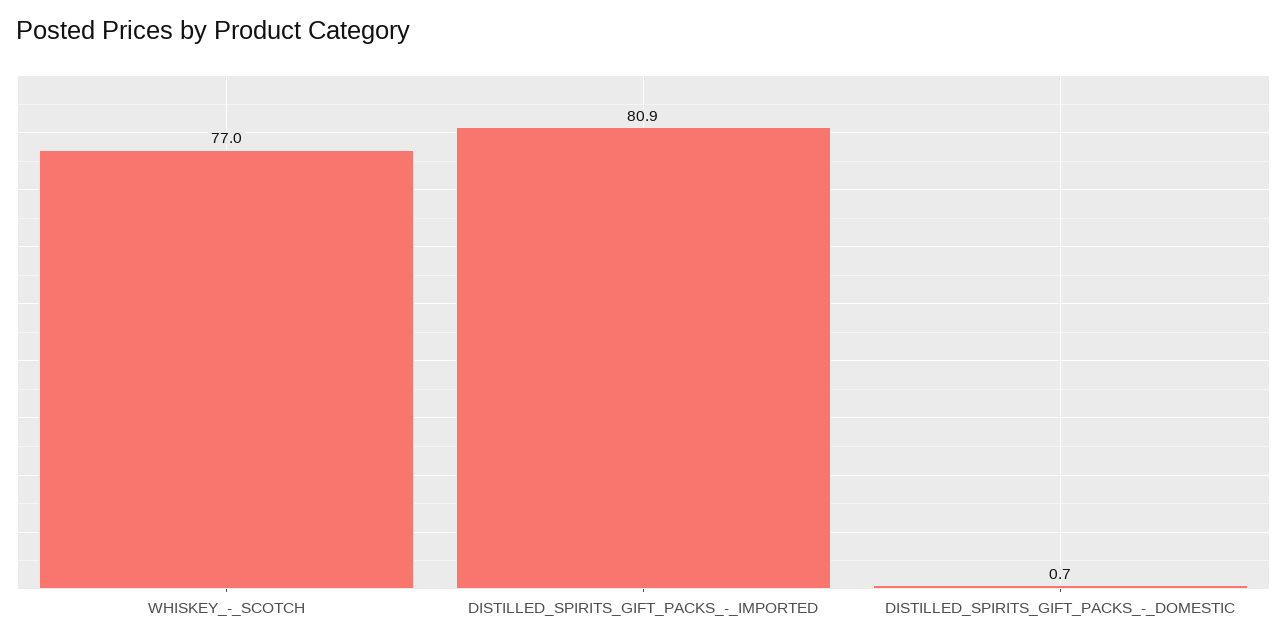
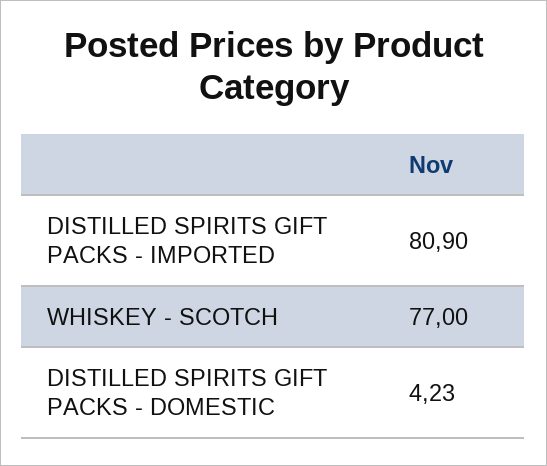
DISTILLED_SPIRITS_GIFT_PACKS_-_DOMESTIC: 0.7 -> 4.23

